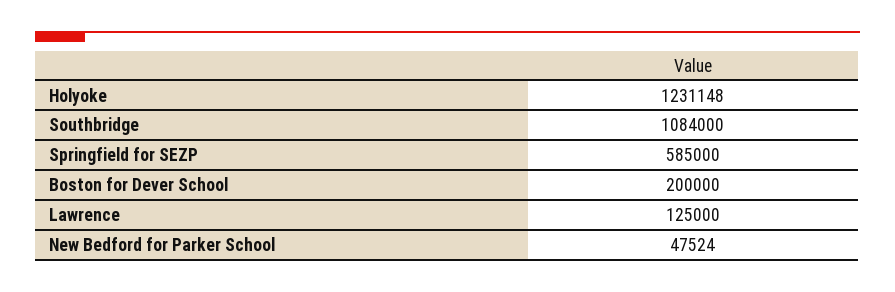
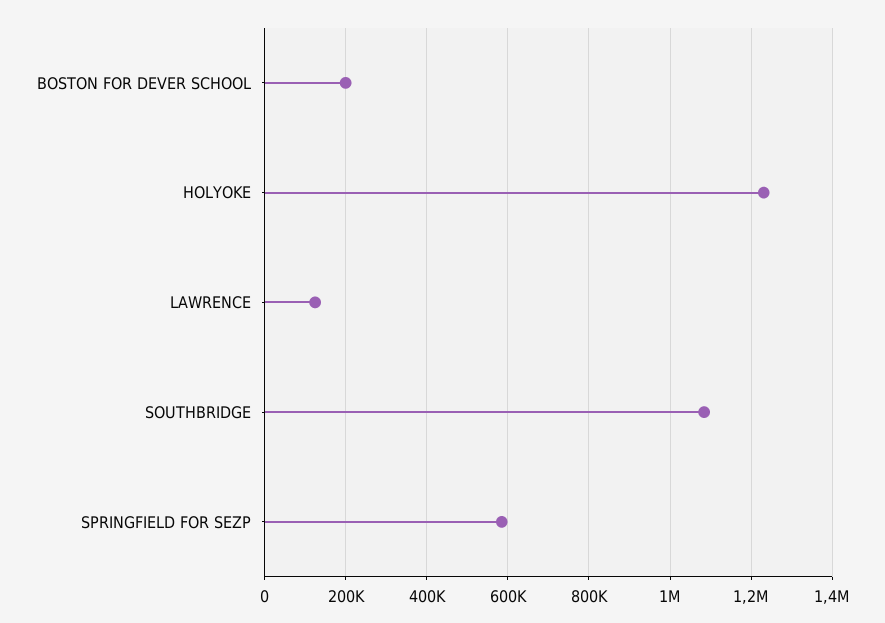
New Bedford for Parker School: 47524 -> none

